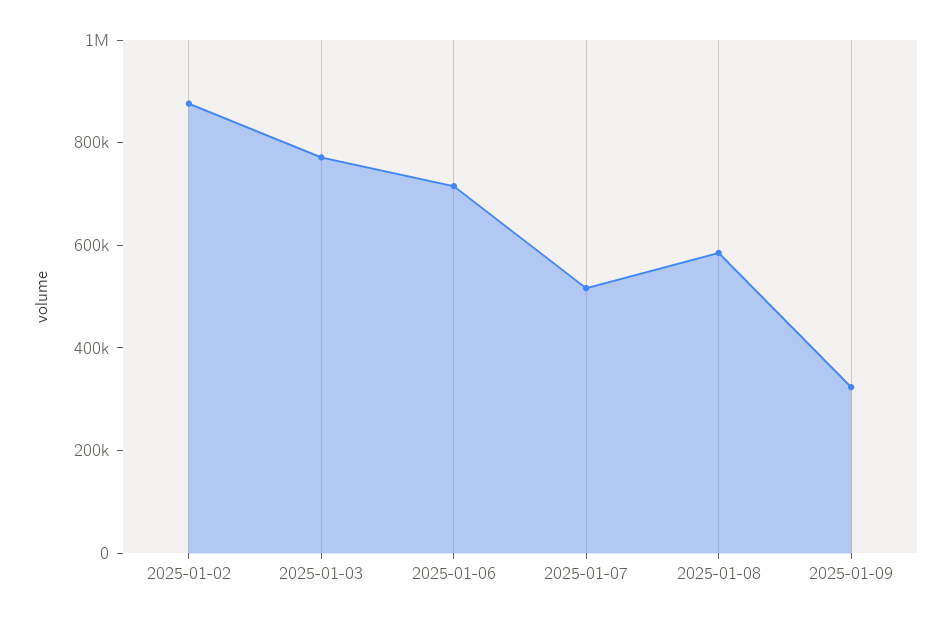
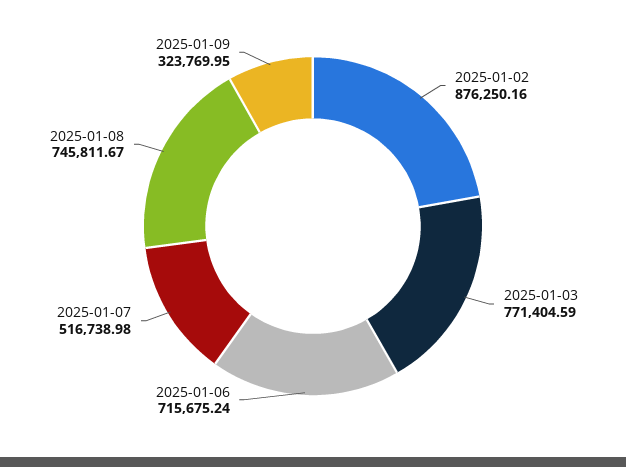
2025-01-08: 600000 -> 745811.67

